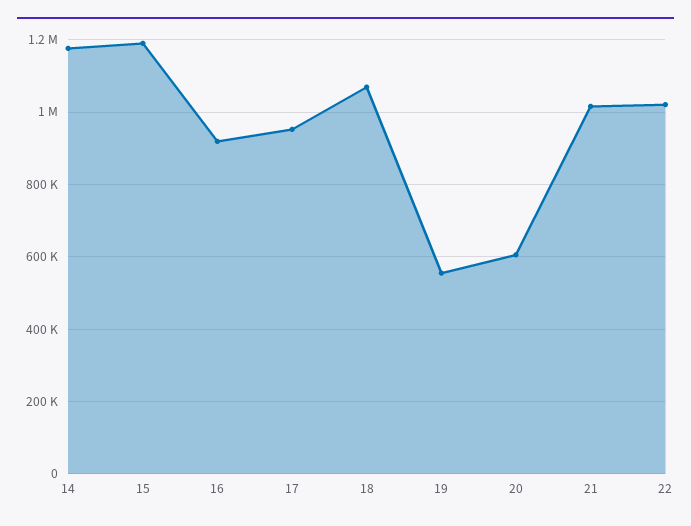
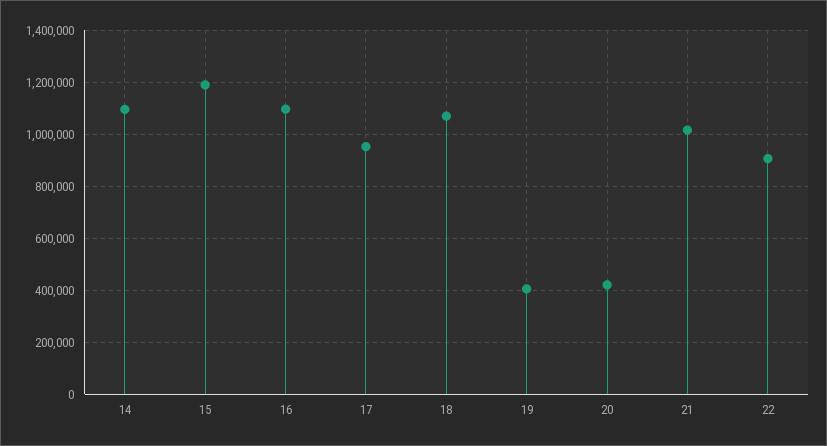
14: 1180000 -> 1100000
16: 920000 -> 1100000
19: 560000 -> 400000
20: 600000 -> 425000
22: 1020000 -> 900000

